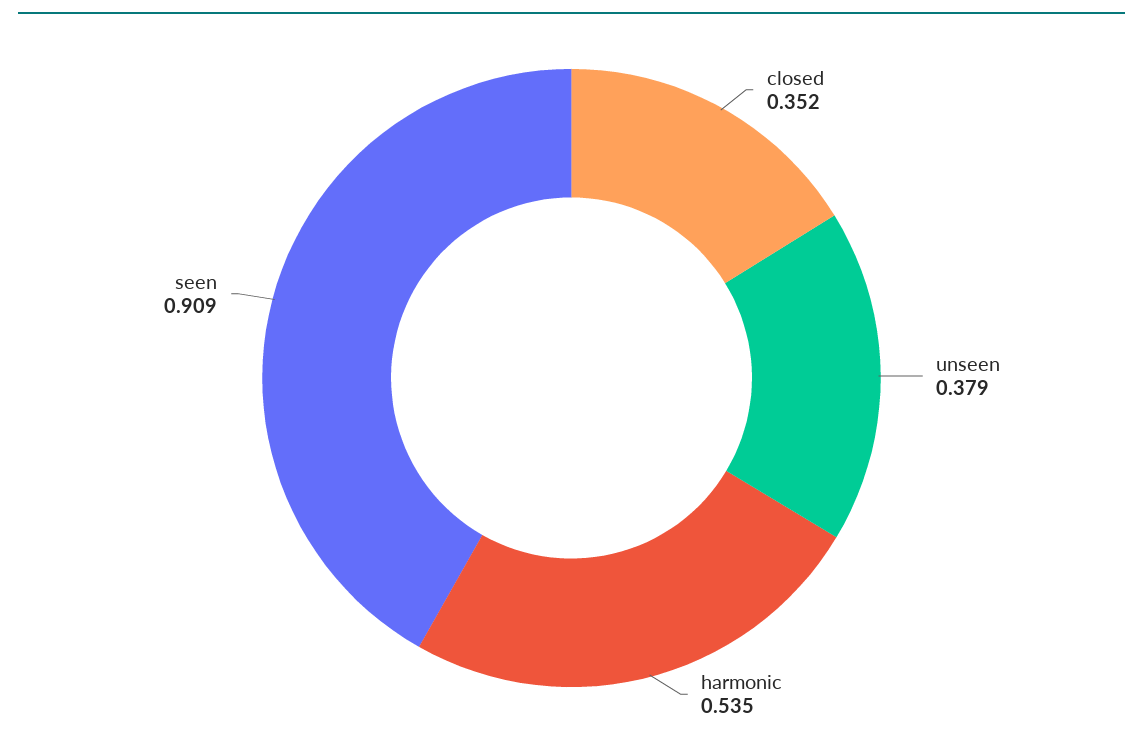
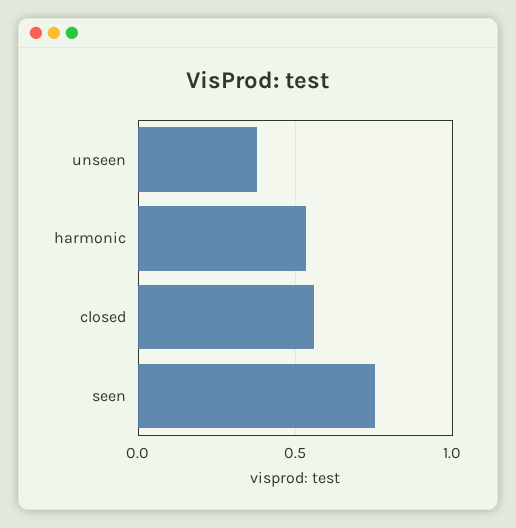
closed: 0.352 -> 0.55
seen: 0.909 -> 0.75

